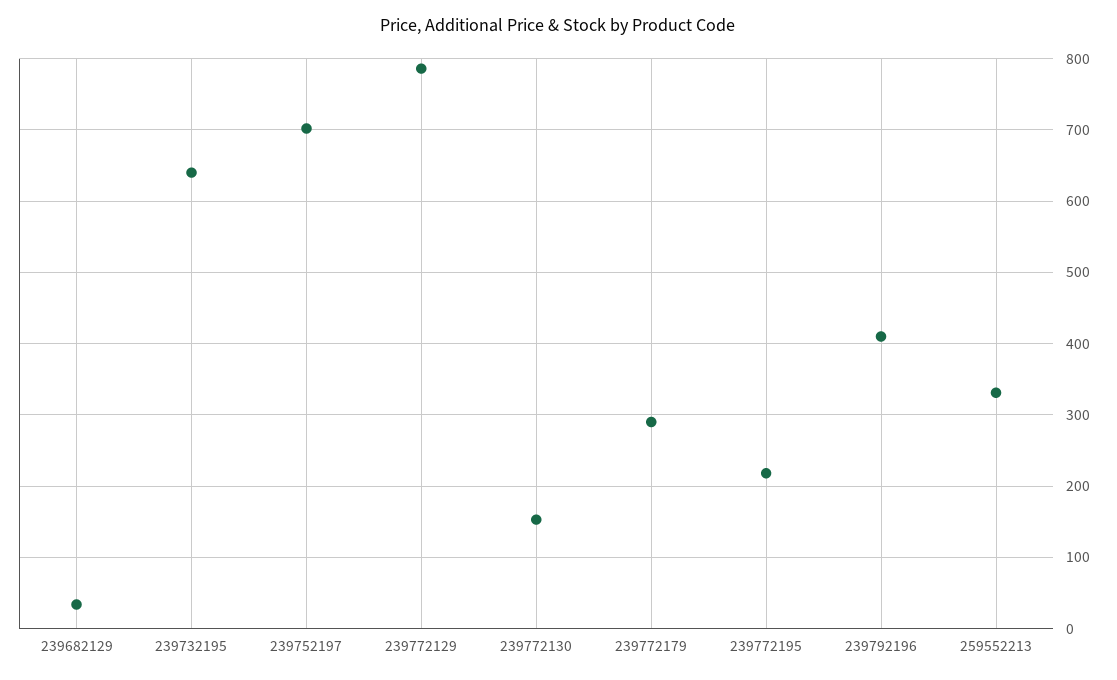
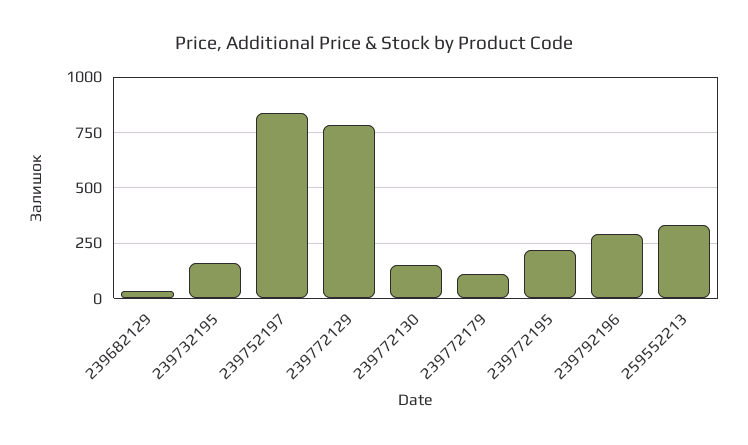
239732195: 640 -> 150
239752197: 700 -> 850
239772179: 290 -> 100
239792196: 410 -> 300

